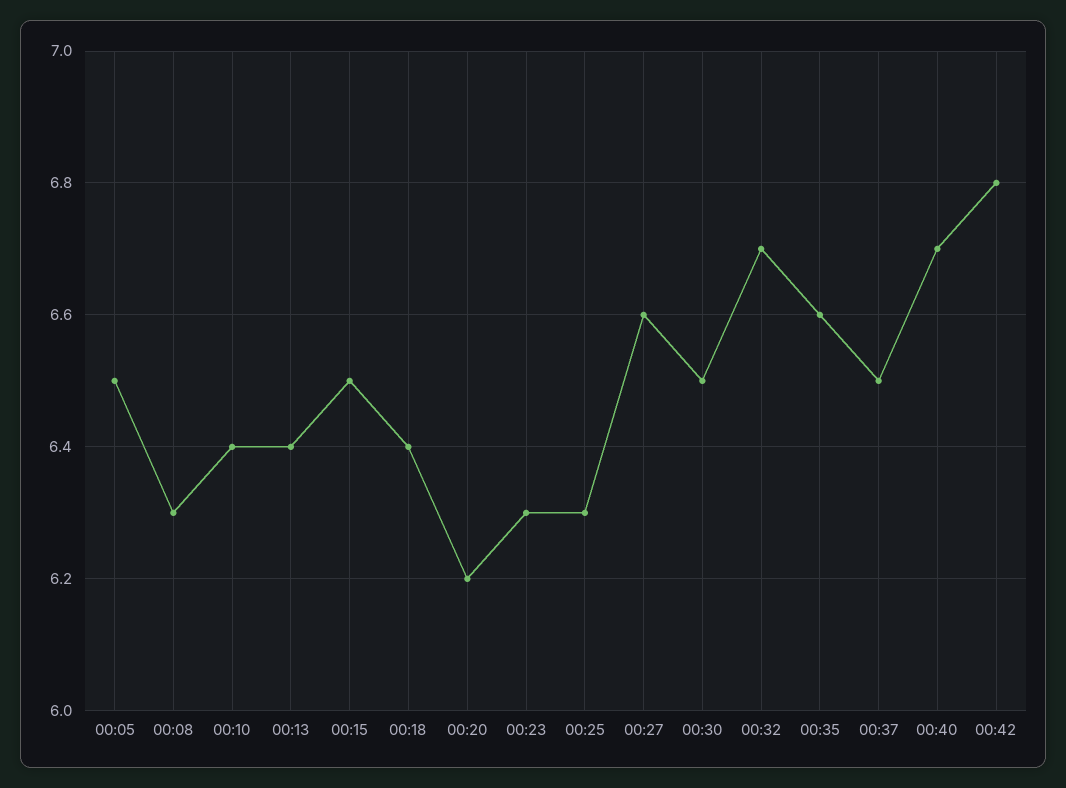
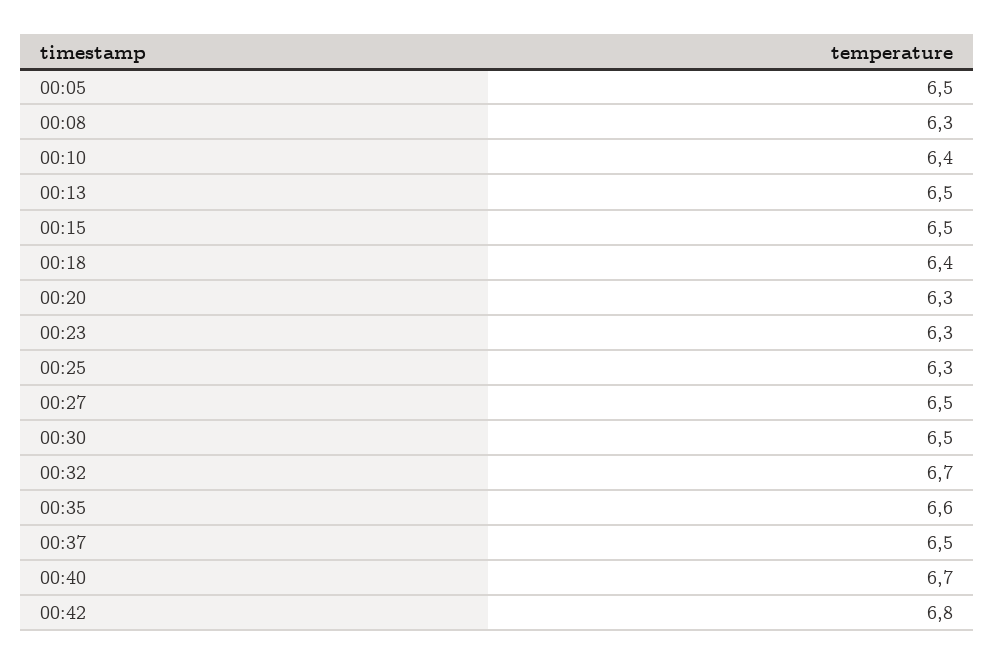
00:13: 6.4 -> 6.5
00:20: 6.2 -> 6.3
00:27: 6.6 -> 6.5

